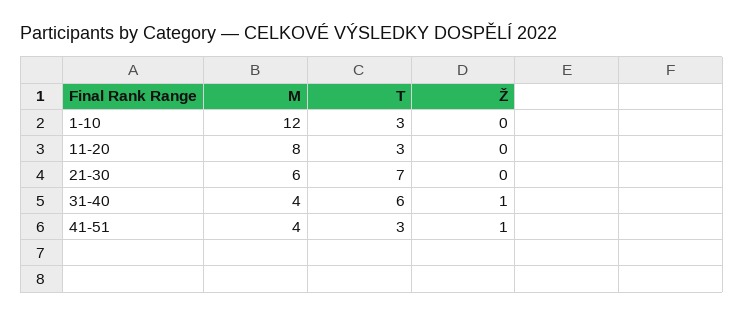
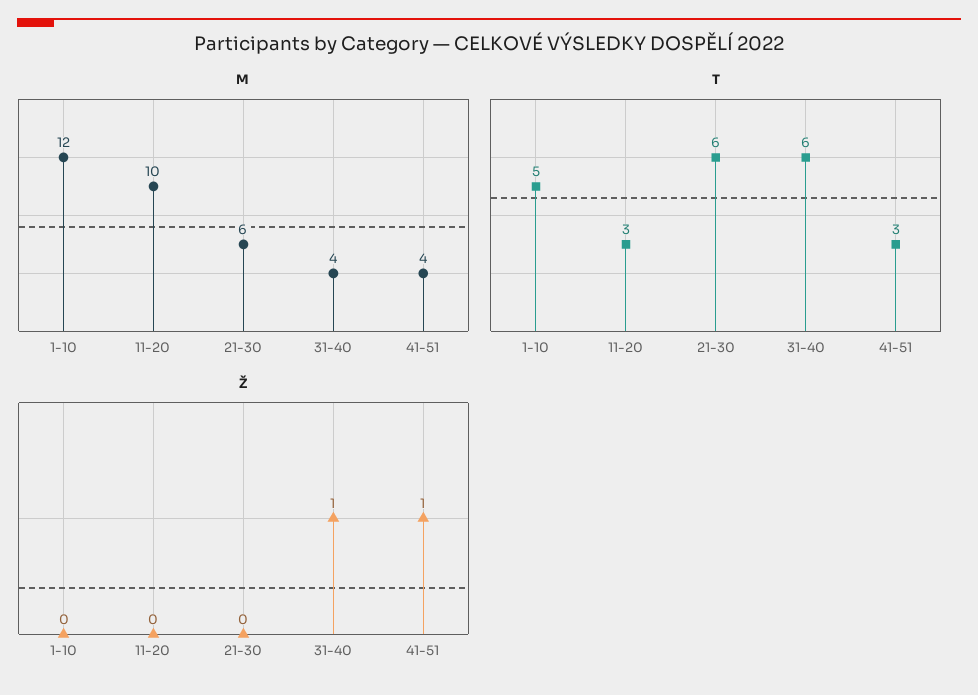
T, 1-10: 3 -> 5
M, 11-20: 8 -> 10
T, 21-30: 7 -> 6

